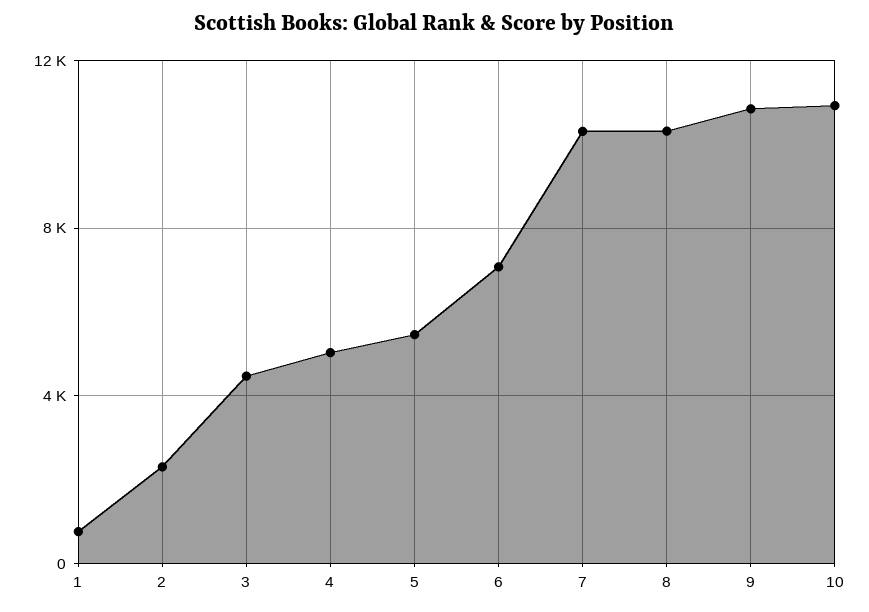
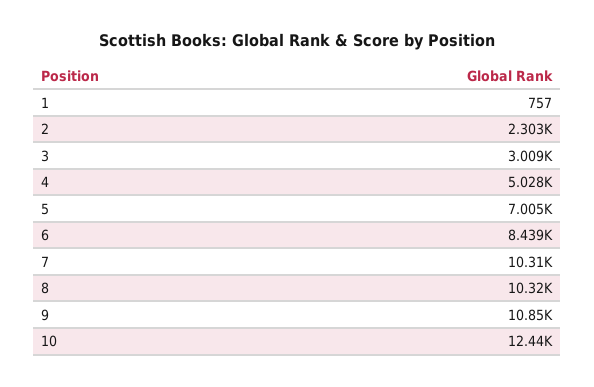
3: 4500 -> 3009
5: 5500 -> 7005
6: 7000 -> 8439
10: 11000 -> 12440

